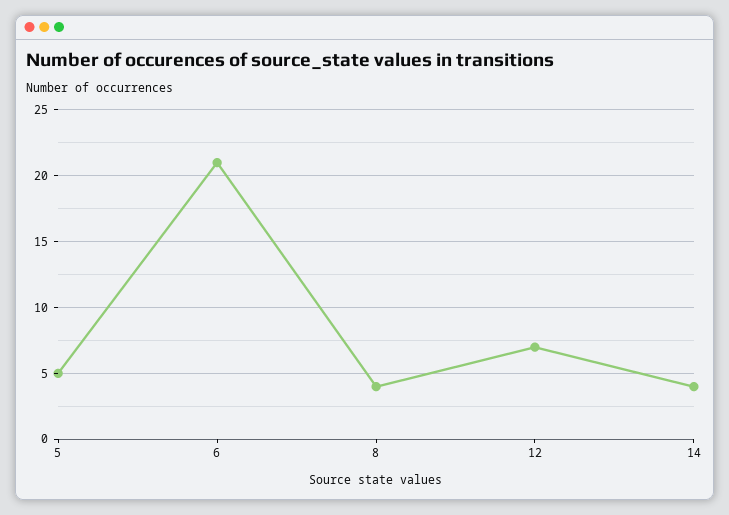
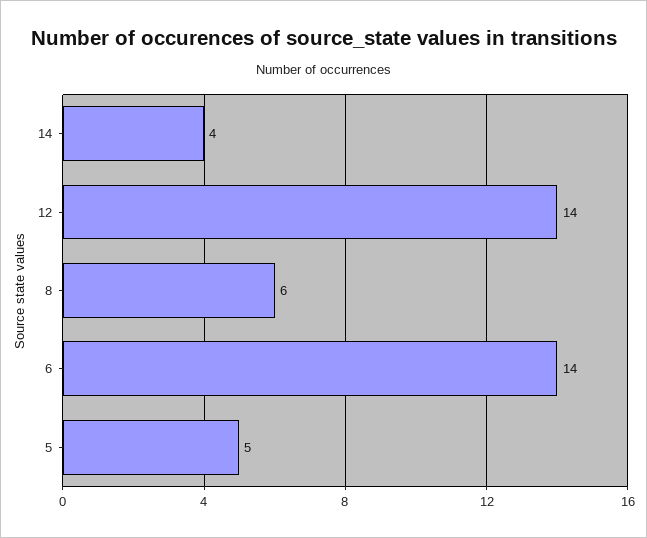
6: 21 -> 14
8: 4 -> 6
12: 7 -> 14

